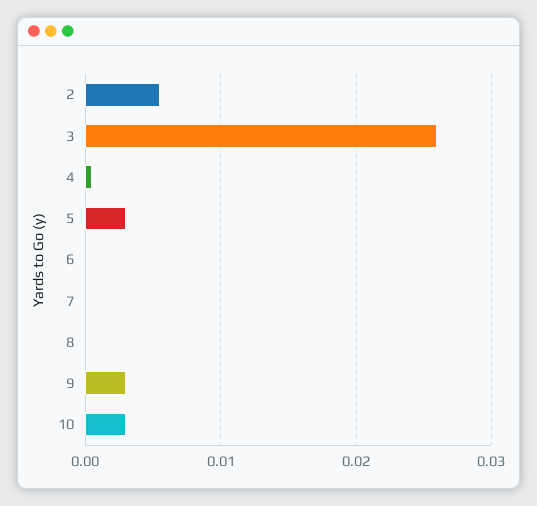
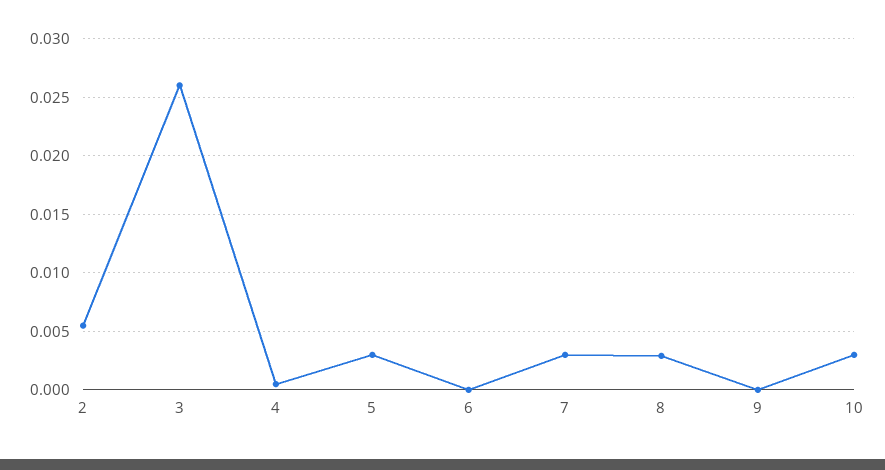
7: 0 -> 0.003
8: 0 -> 0.003
9: 0.003 -> 0

